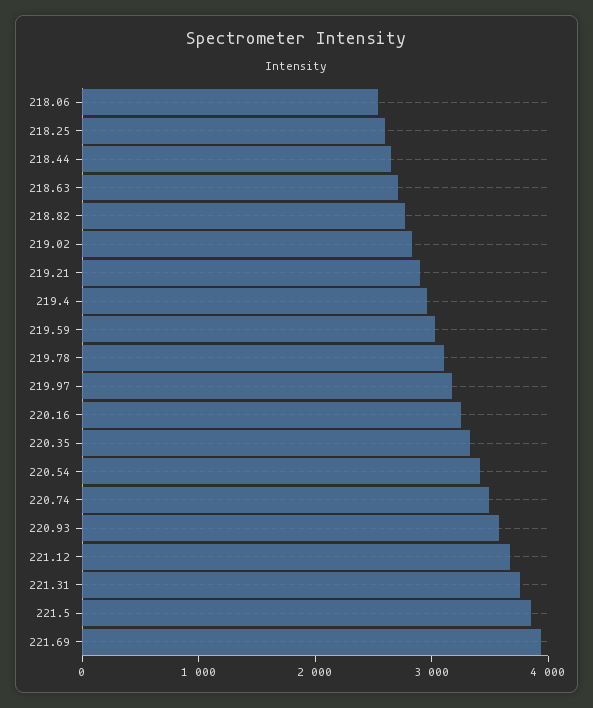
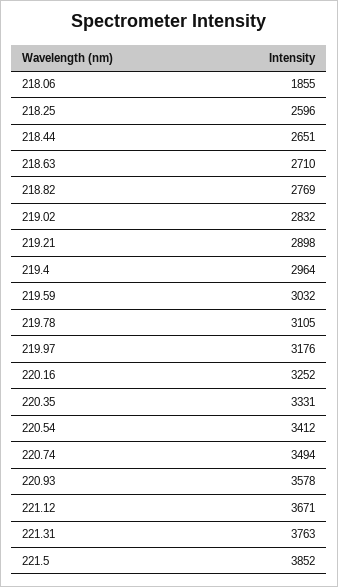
218.06: 2600 -> 1855
221.69: 4000 -> none

